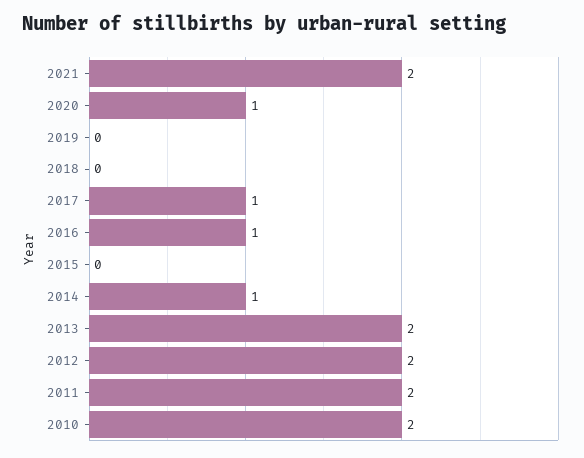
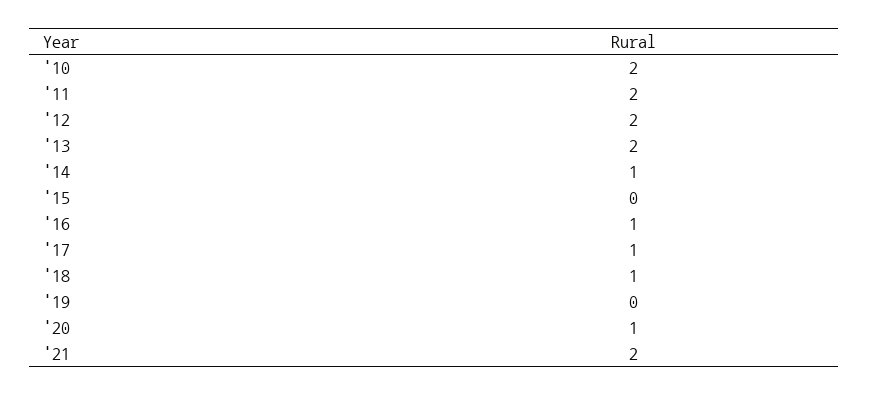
2018: 0 -> 1

